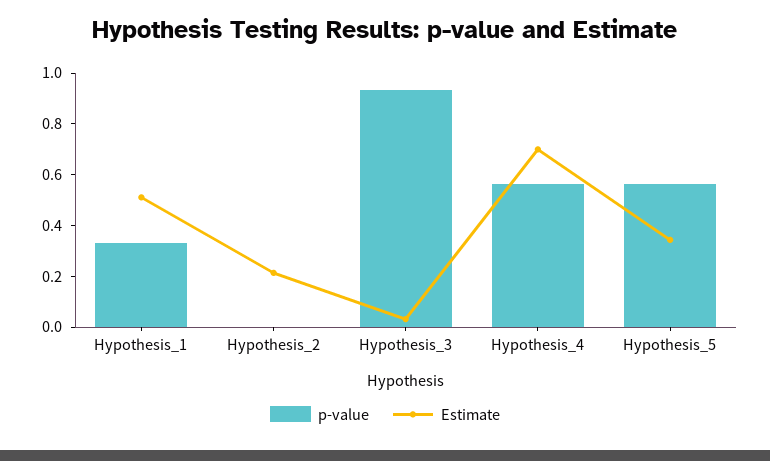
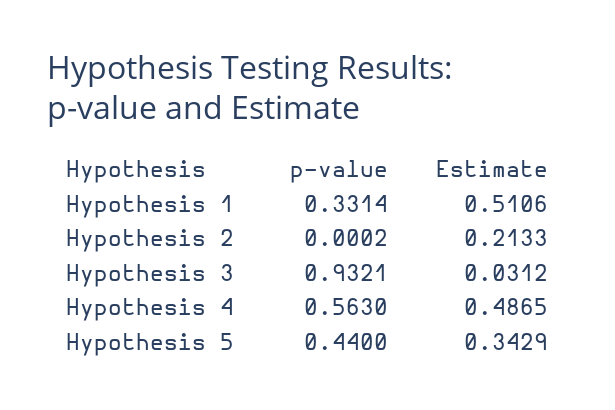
Estimate, Hypothesis_4: 0.7 -> 0.4865
p-value, Hypothesis_5: 0.55 -> 0.44

